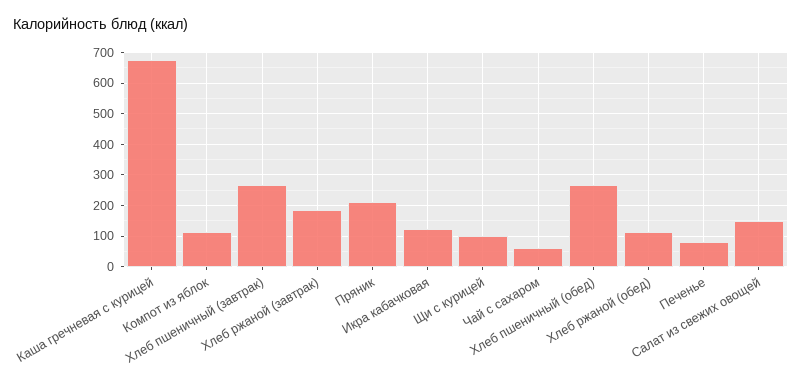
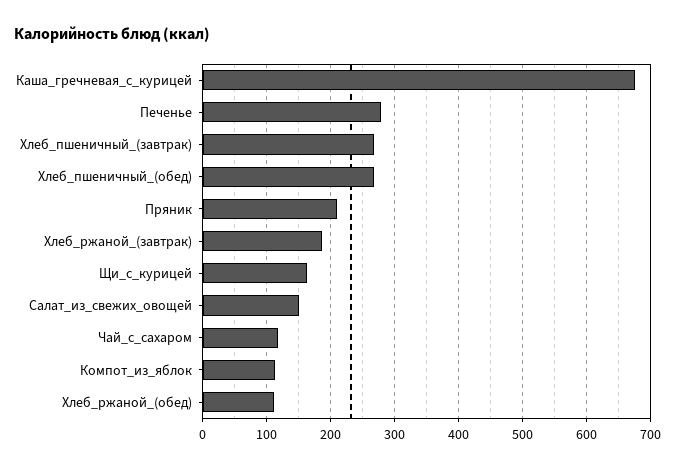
Икра кабачковая: 120 -> none
Щи с курицей: 100 -> 160
Чай с сахаром: 60 -> 120
Печенье: 80 -> 280

